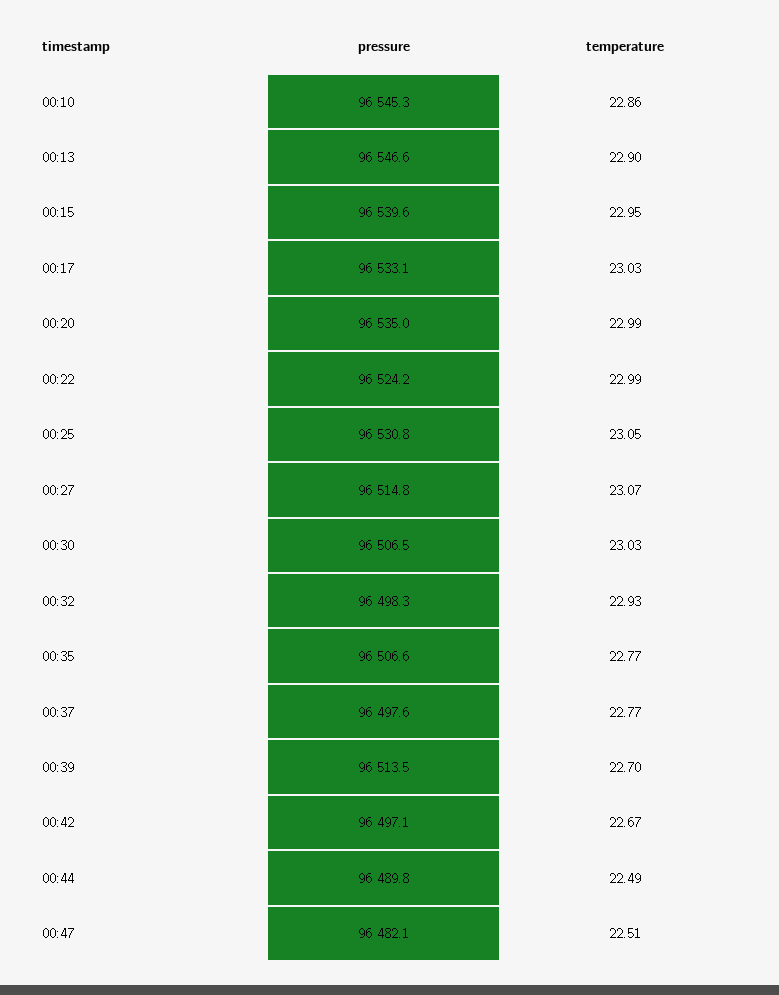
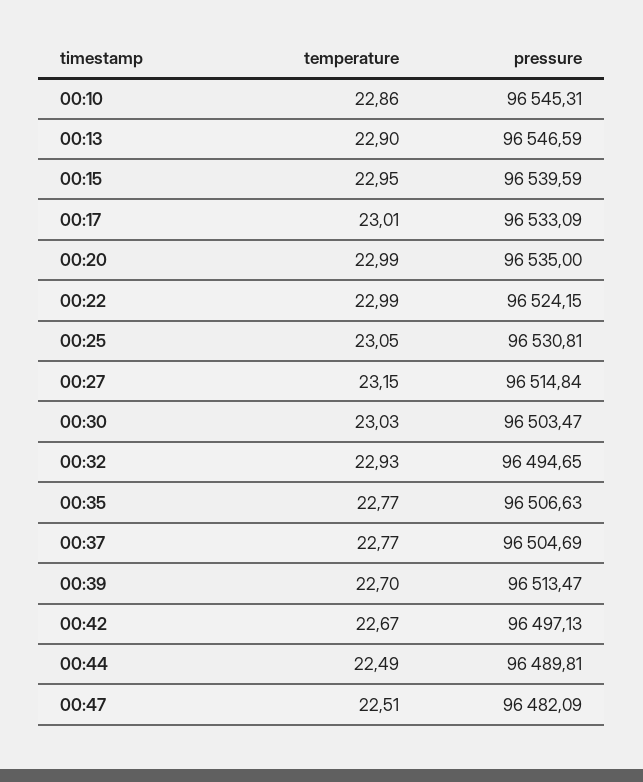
temperature, 00:17: 23.03 -> 23.01
temperature, 00:27: 23.07 -> 23.15
pressure, 00:30: 96506.5 -> 96503.47
pressure, 00:32: 96498.3 -> 96494.65
pressure, 00:37: 96497.6 -> 96504.69

